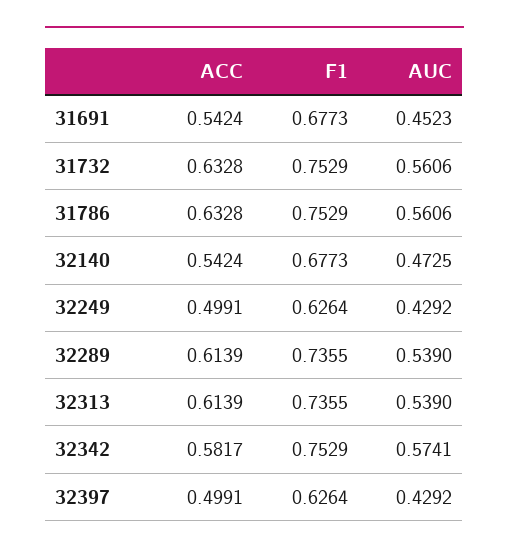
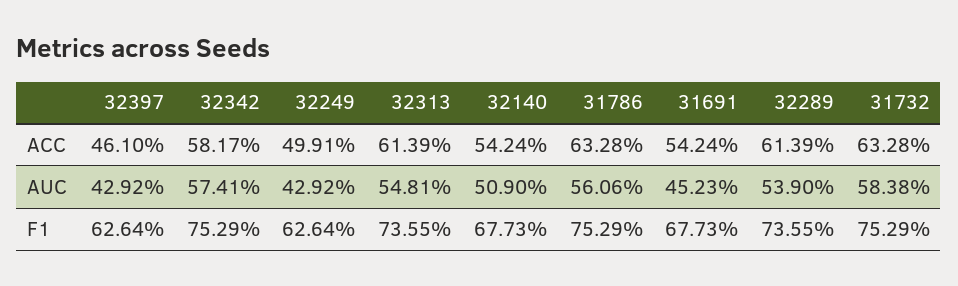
AUC, 31732: 0.5606 -> 0.5838
AUC, 32140: 0.4725 -> 0.509
AUC, 32313: 0.539 -> 0.5481
ACC, 32397: 0.4991 -> 0.461

